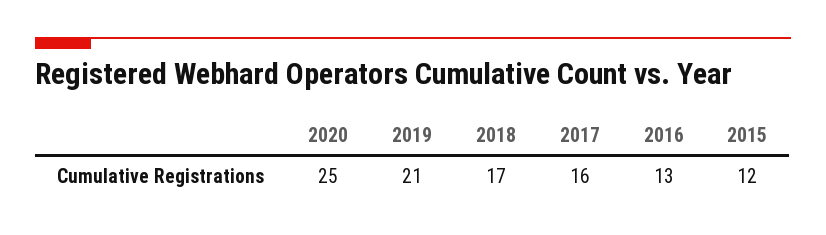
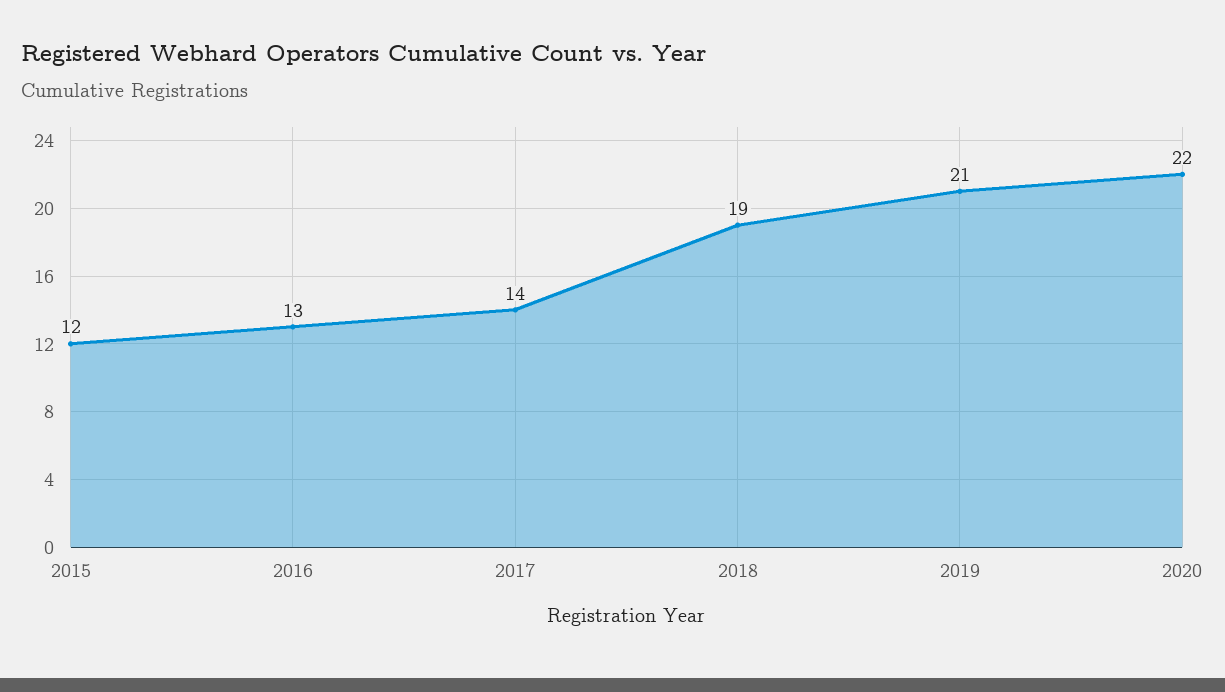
2020: 25 -> 22
2018: 17 -> 19
2017: 16 -> 14

